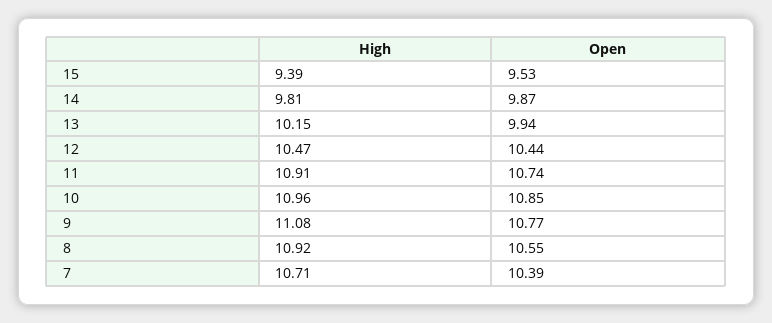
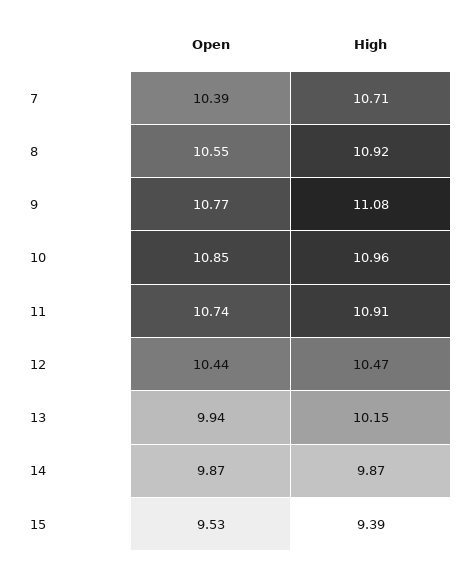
High, 14: 9.81 -> 9.87

